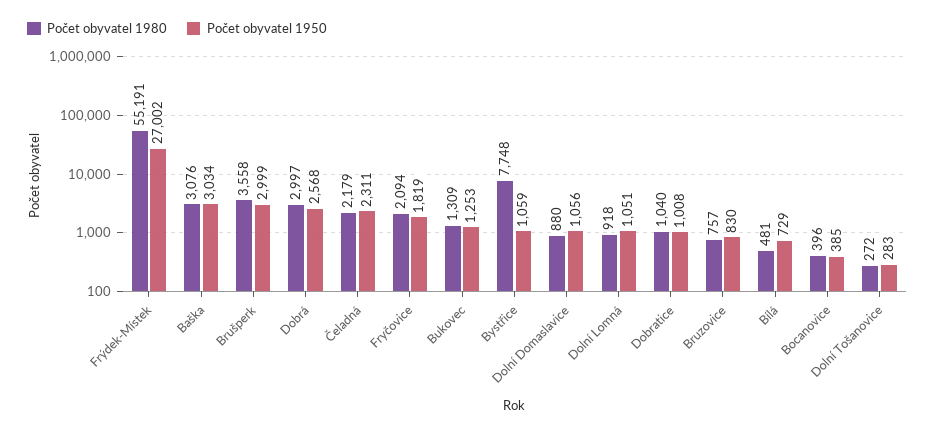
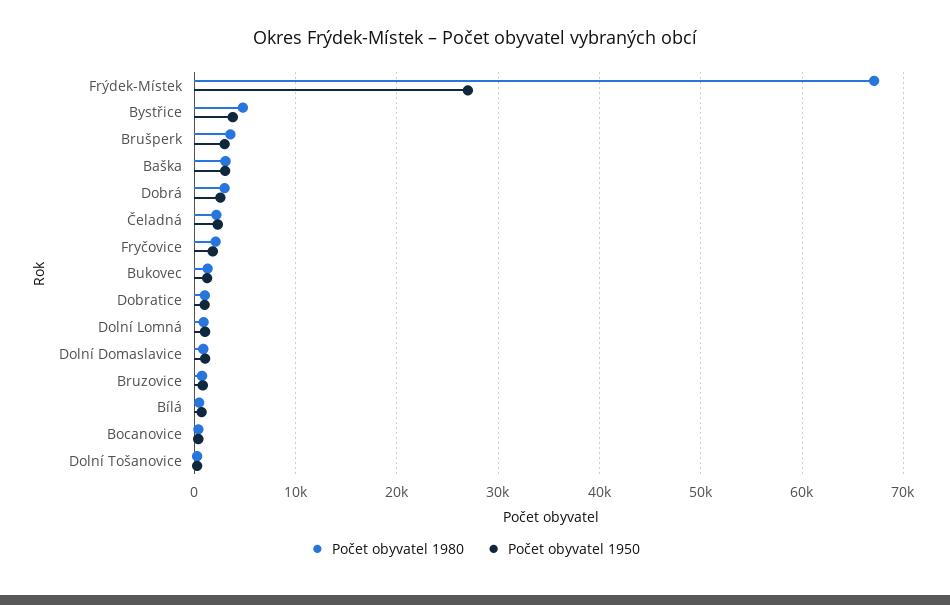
Počet obyvatel 1980, Frýdek-Místek: 55191 -> 67000
Počet obyvatel 1980, Bystřice: 7748 -> 5000
Počet obyvatel 1950, Bystřice: 1059 -> 4000

